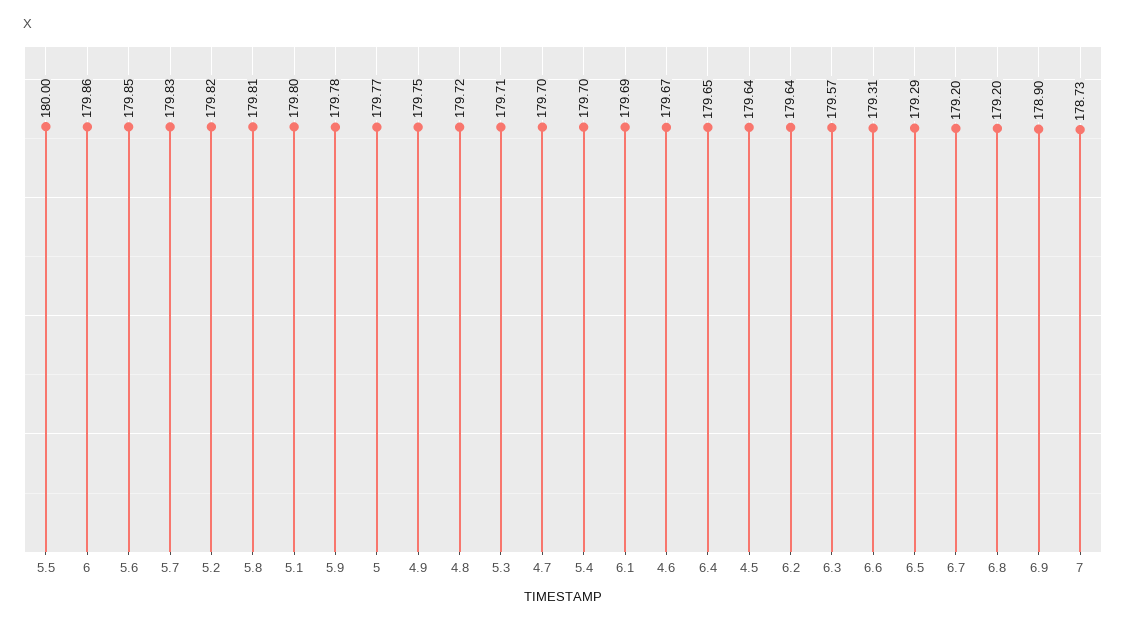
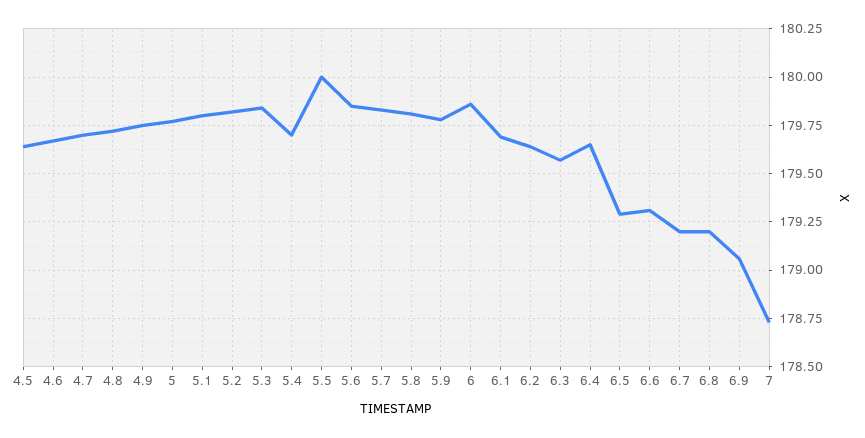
5.3: 179.71 -> 179.85
6.9: 178.9 -> 179.05

